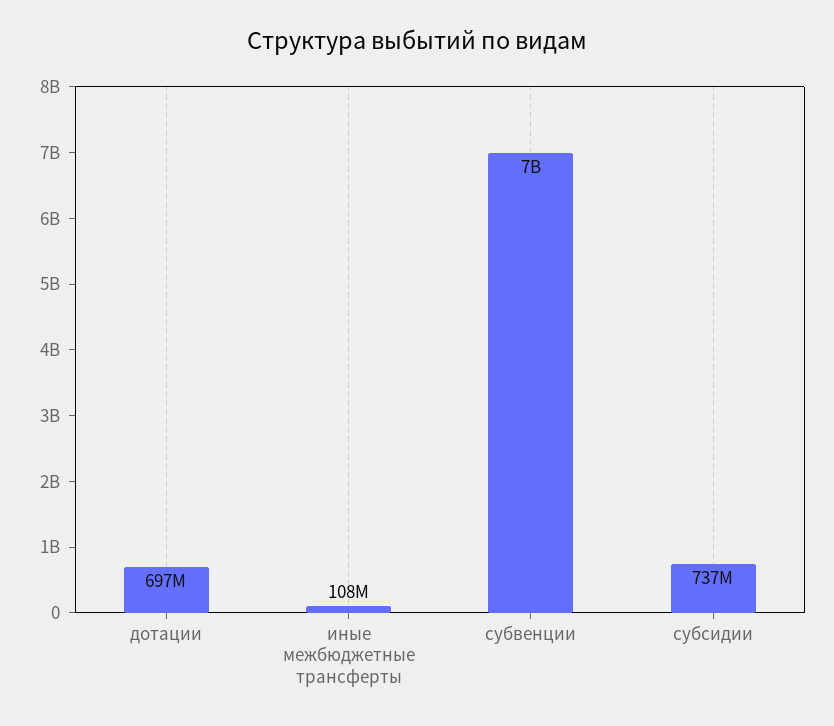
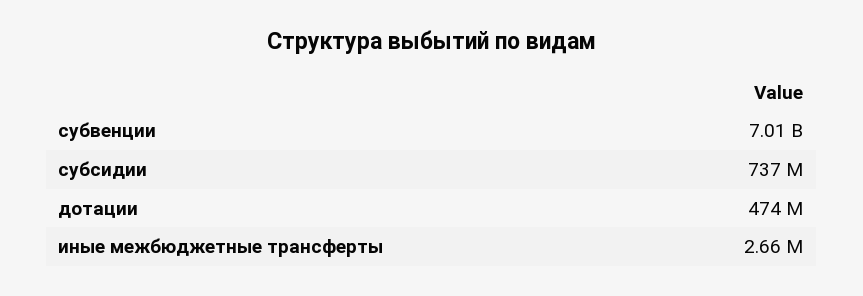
дотации: 697000000 -> 474000000
иные межбюджетные трансферты: 108000000 -> 2660000

